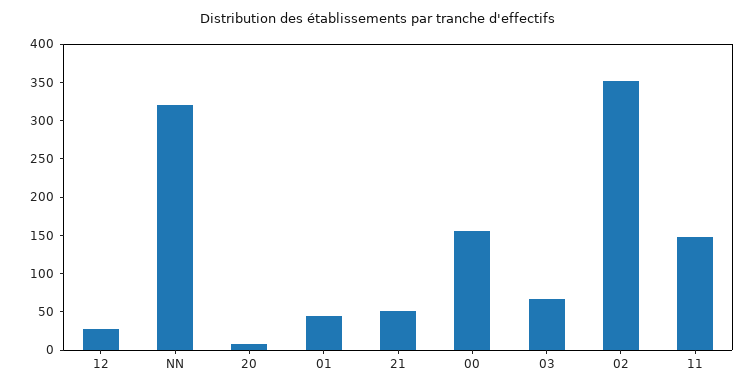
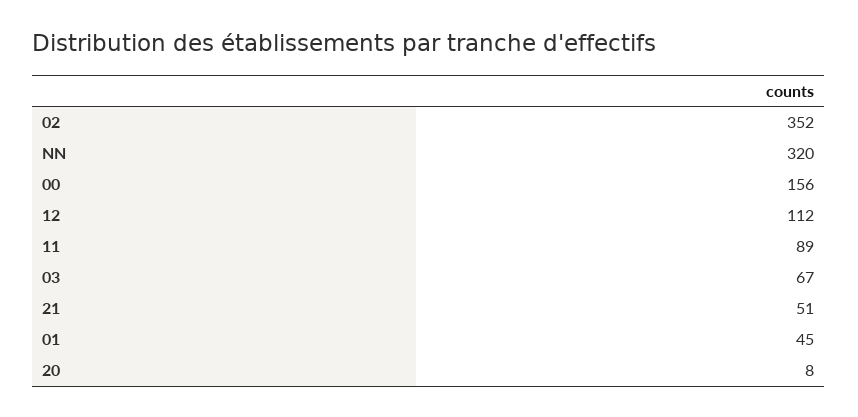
12: 25 -> 112
11: 150 -> 89

